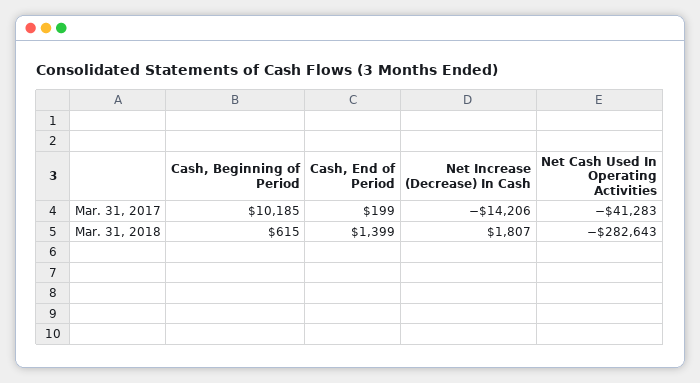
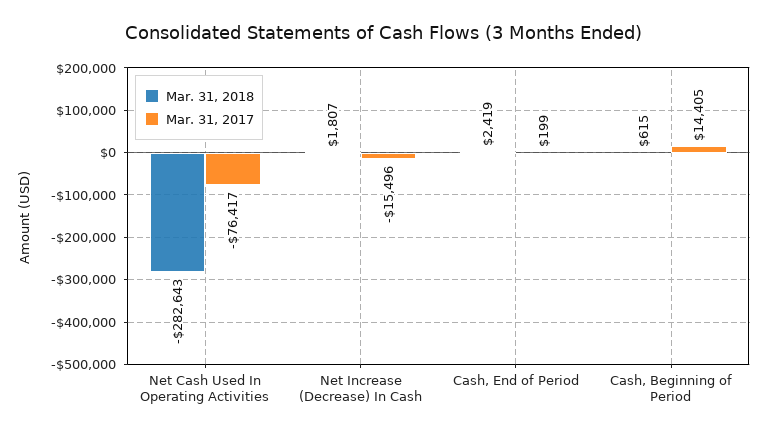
Mar. 31, 2017, Cash, Beginning of Period: 10185 -> 14405
Mar. 31, 2017, Net Increase (Decrease) In Cash: -14206 -> -15496
Mar. 31, 2017, Net Cash Used In Operating Activities: -41283 -> -76417
Mar. 31, 2018, Cash, End of Period: 1399 -> 2419

